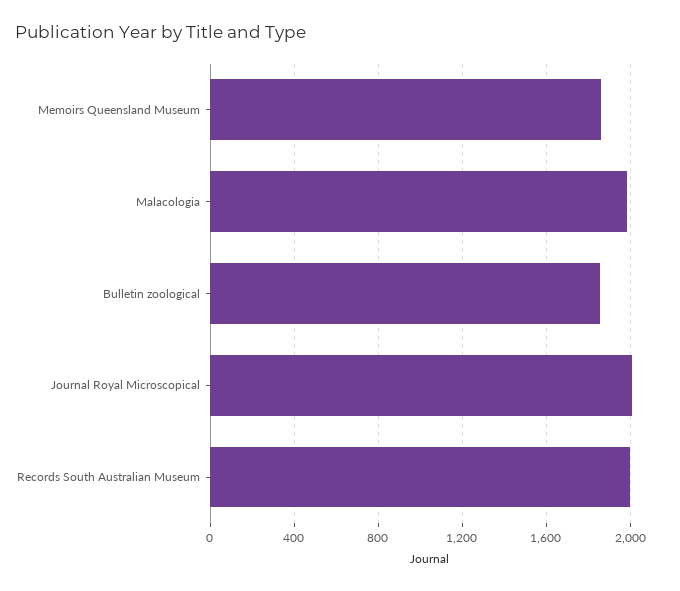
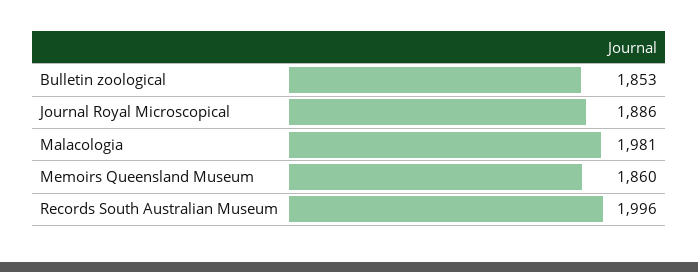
Journal Royal Microscopical: 2000 -> 1886

